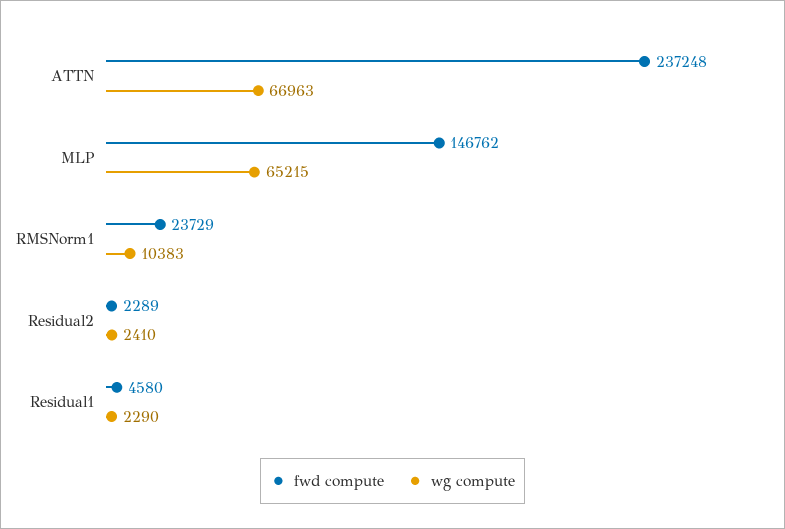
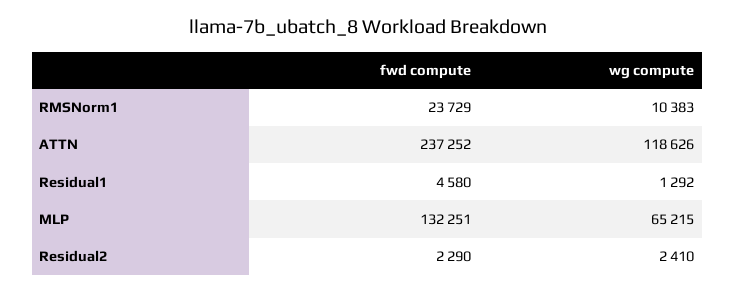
fwd compute, ATTN: 237248 -> 237252
wg compute, ATTN: 66963 -> 118626
fwd compute, MLP: 146762 -> 132251
fwd compute, Residual2: 2289 -> 2290
wg compute, Residual1: 2290 -> 1292

